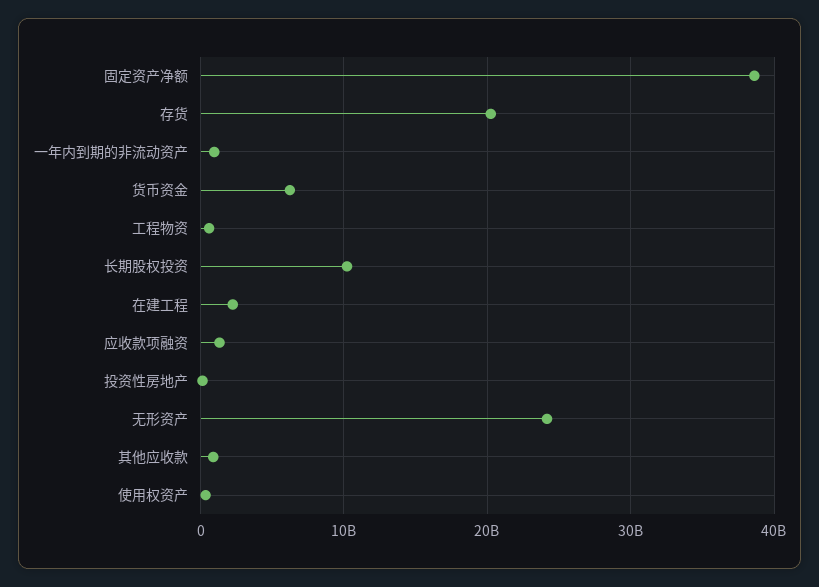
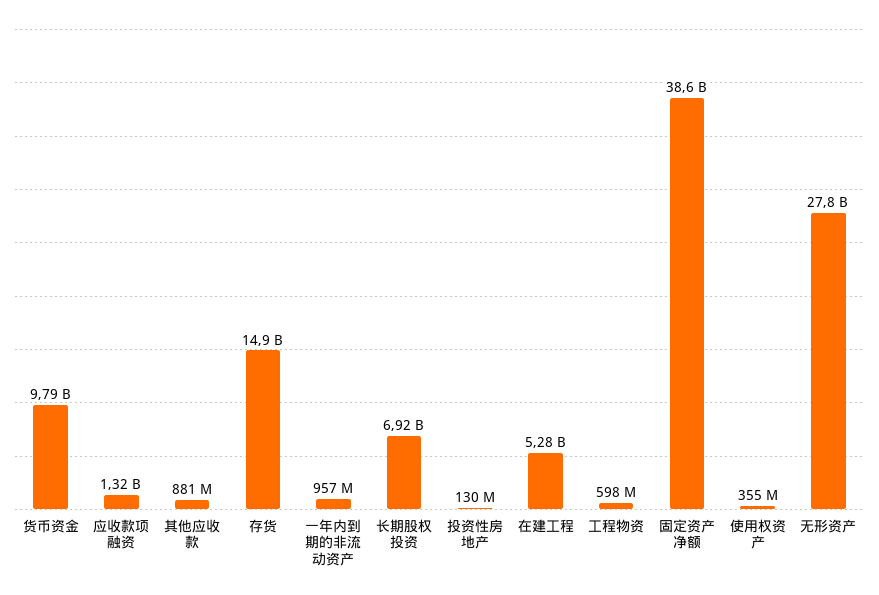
存货: 20000000000 -> 14900000000
货币资金: 6000000000 -> 9790000000
长期股权投资: 10000000000 -> 6920000000
在建工程: 2000000000 -> 5280000000
无形资产: 24000000000 -> 27800000000

